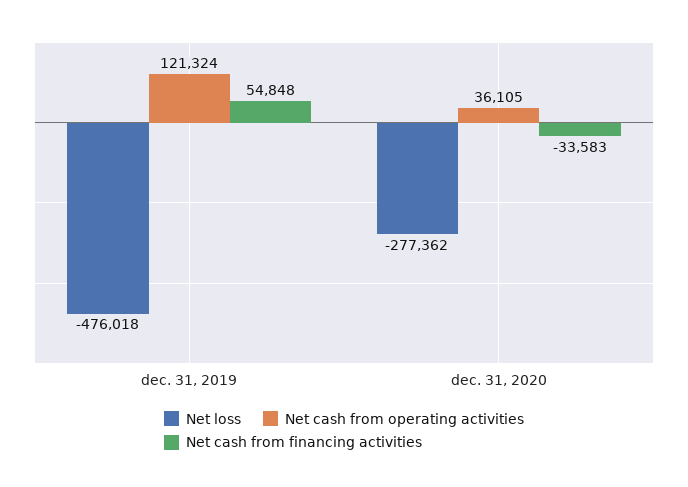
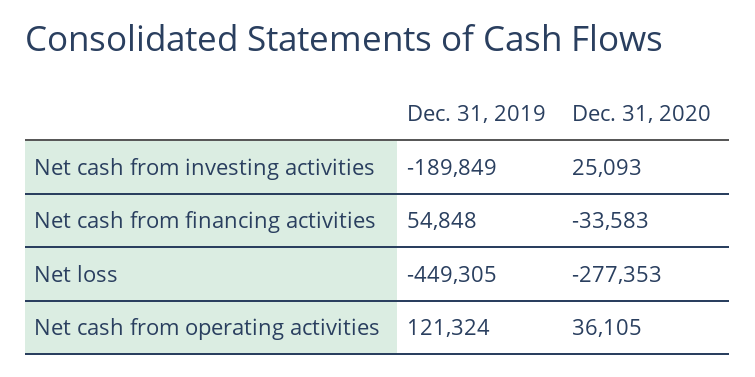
Net loss, dec. 31, 2019: -476018 -> -449305
Net loss, dec. 31, 2020: -277362 -> -277353
Net cash from investing activities, dec. 31, 2019: none -> -189849
Net cash from investing activities, dec. 31, 2020: none -> 25093

